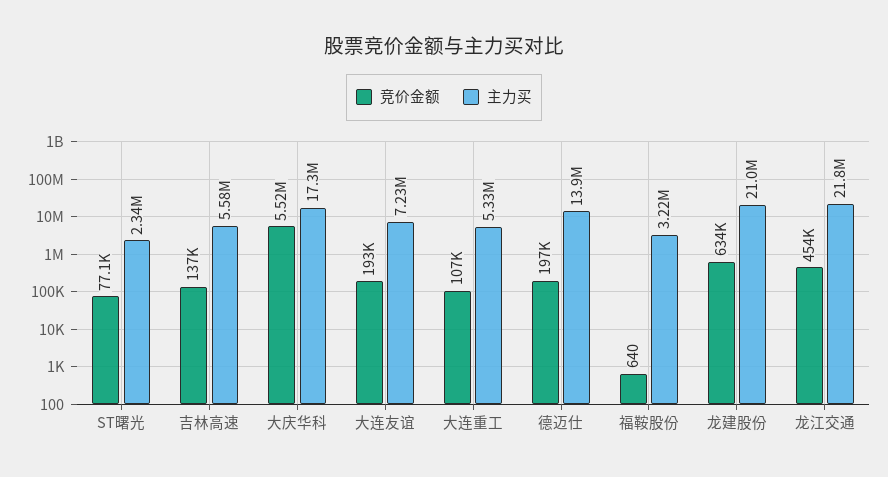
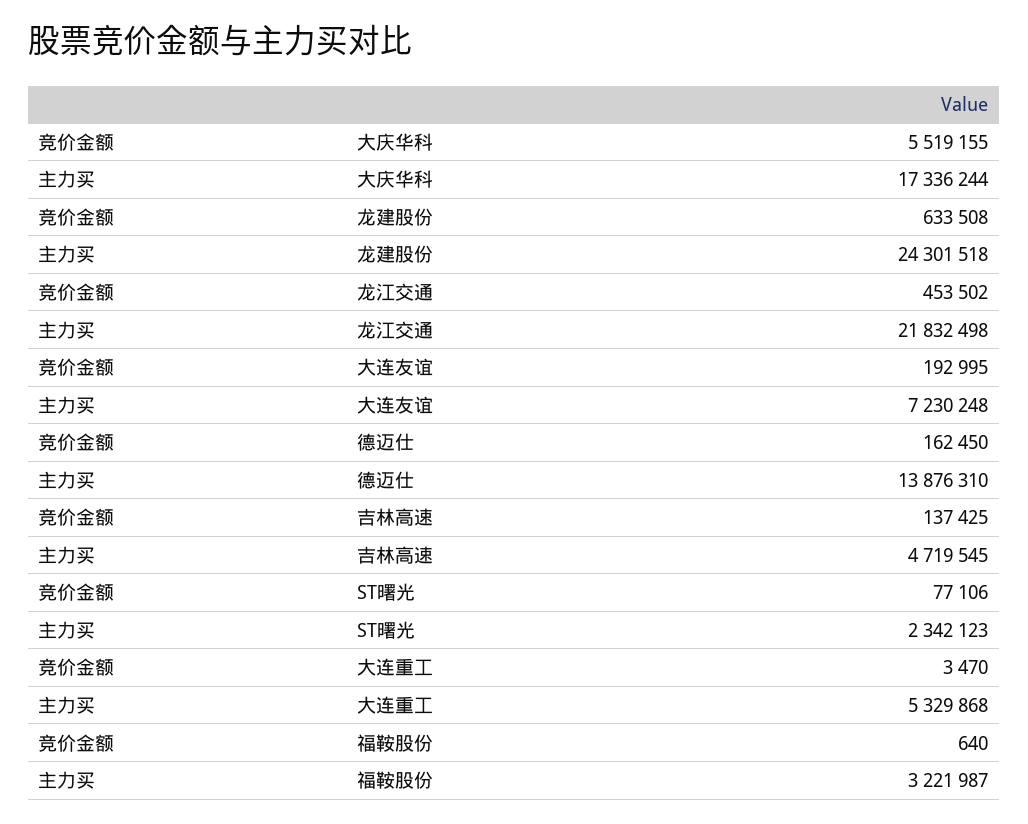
主力买, 吉林高速: 5580000 -> 4719545
竞价金额, 大连重工: 107000 -> 3470
竞价金额, 德迈仕: 197000 -> 162450
主力买, 龙建股份: 21000000 -> 24301518

